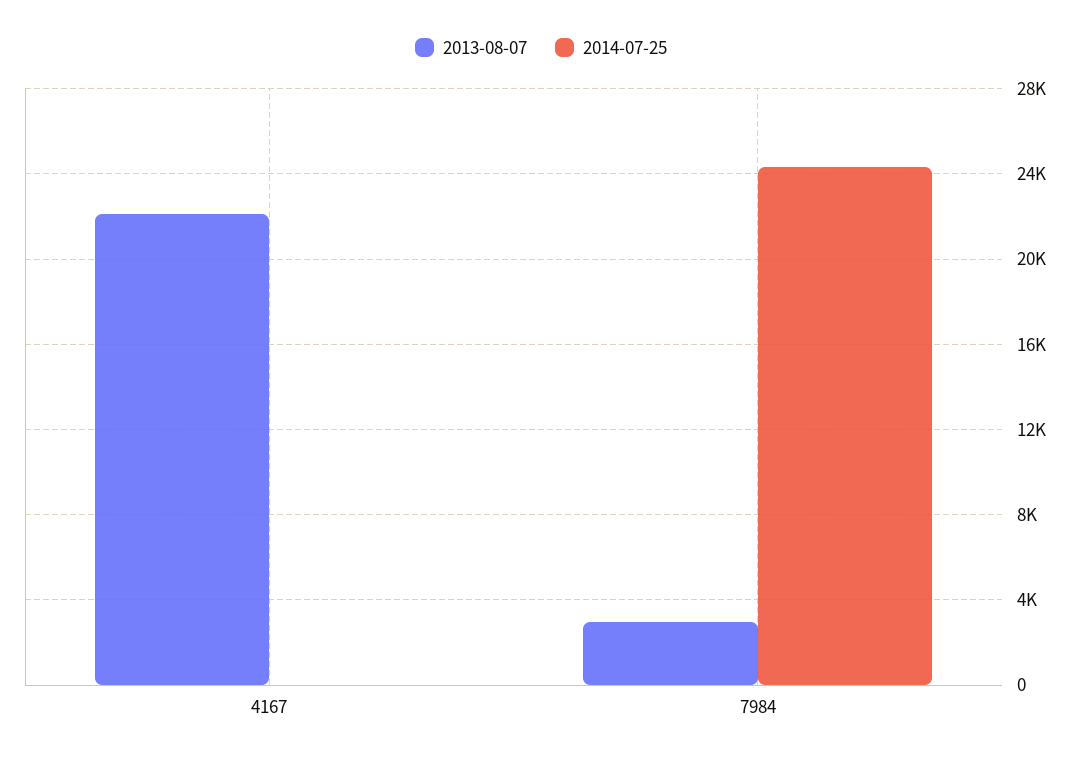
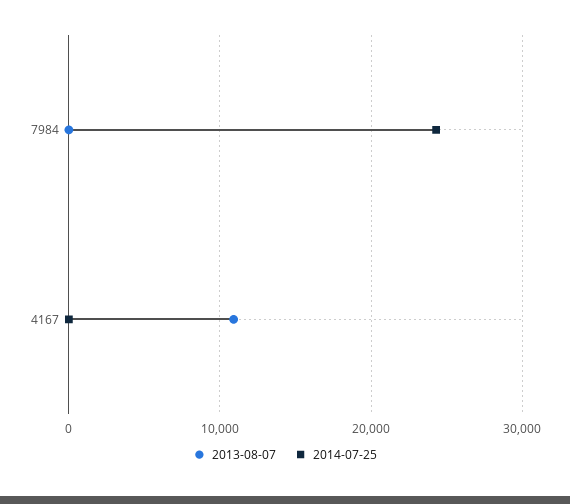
2013-08-07, 4167: 22000 -> 11000
2013-08-07, 7984: 3000 -> 0

